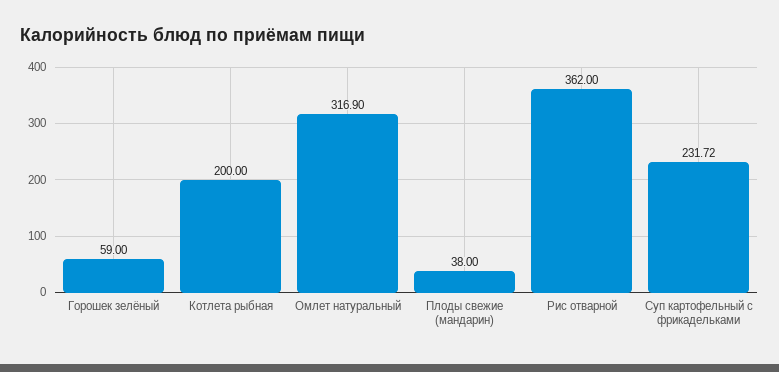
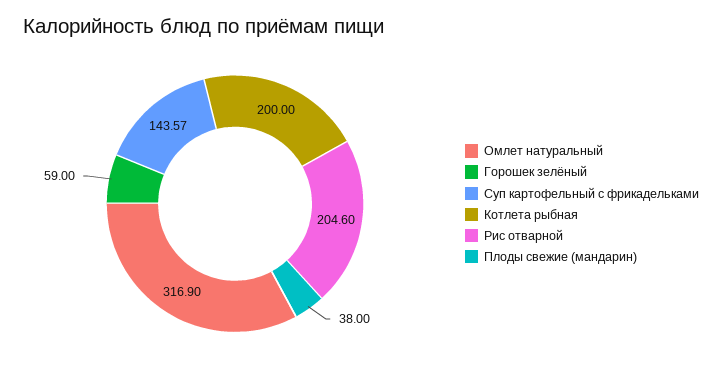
Рис отварной: 362 -> 204.6
Суп картофельный с фрикадельками: 231.72 -> 143.57

